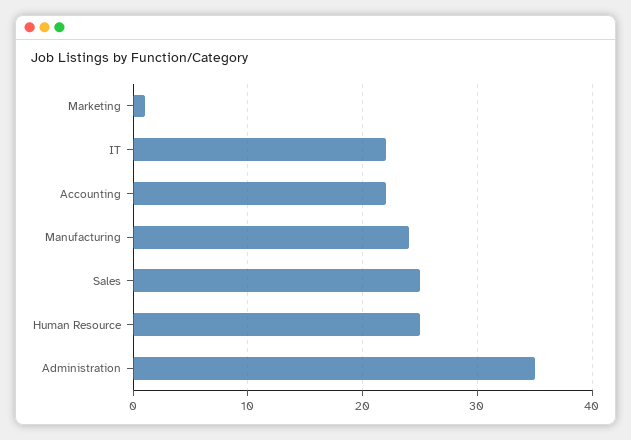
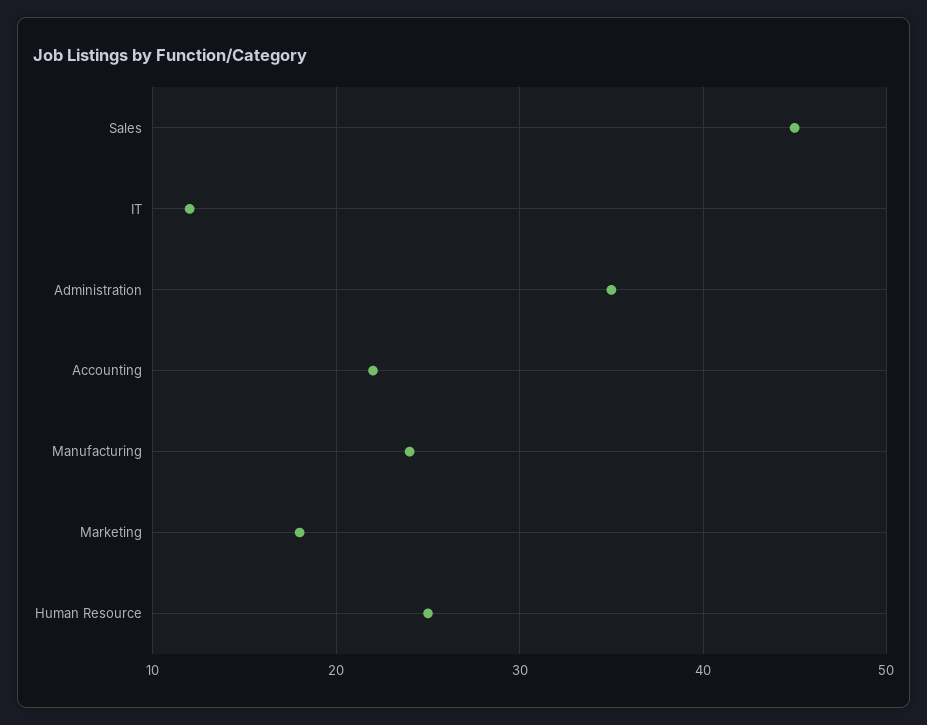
Marketing: 1 -> 18
IT: 22 -> 12
Sales: 25 -> 45

